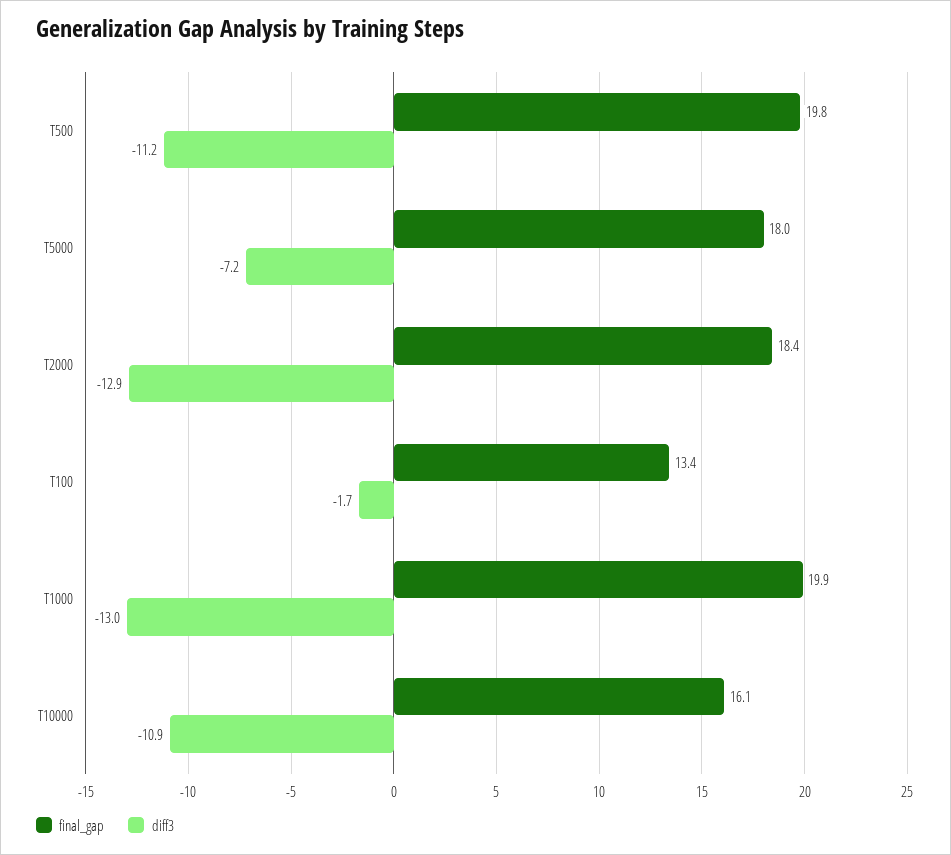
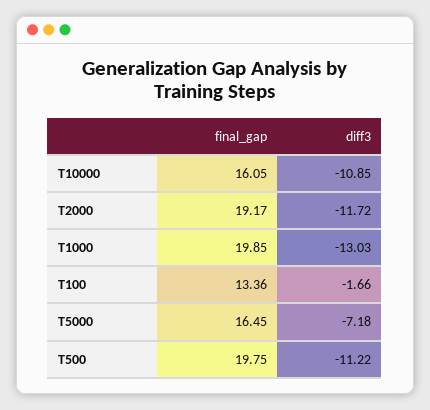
final_gap, T5000: 18 -> 16.45
final_gap, T2000: 18.4 -> 19.17
diff3, T2000: -12.9 -> -11.72

